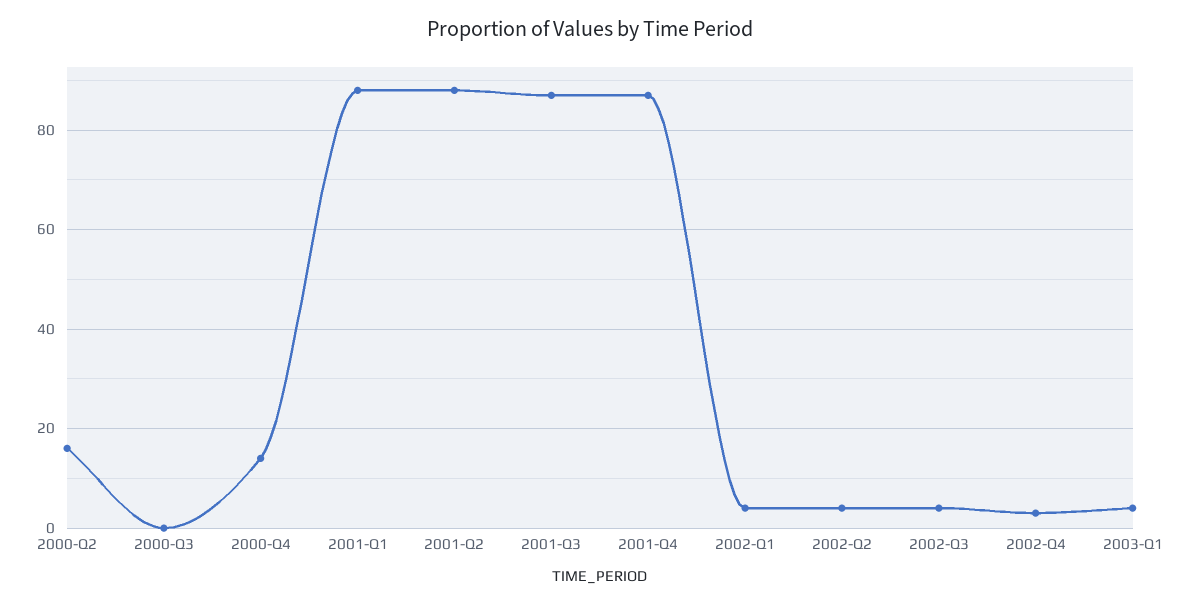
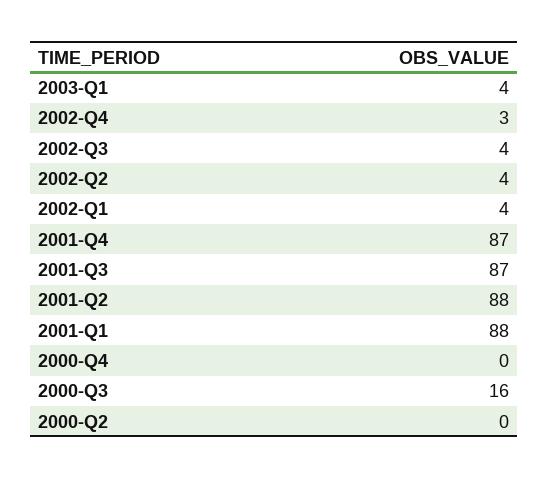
2000-Q2: 15 -> 0
2000-Q3: 0 -> 16
2000-Q4: 15 -> 0

